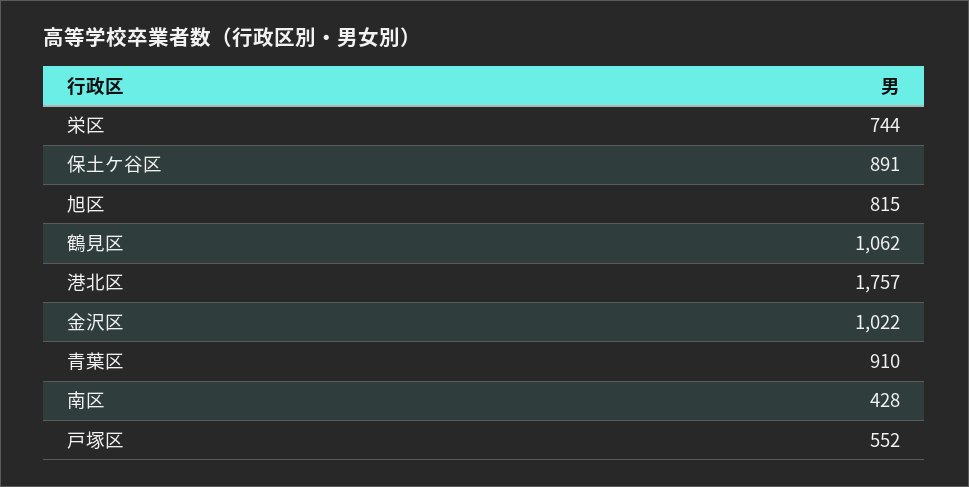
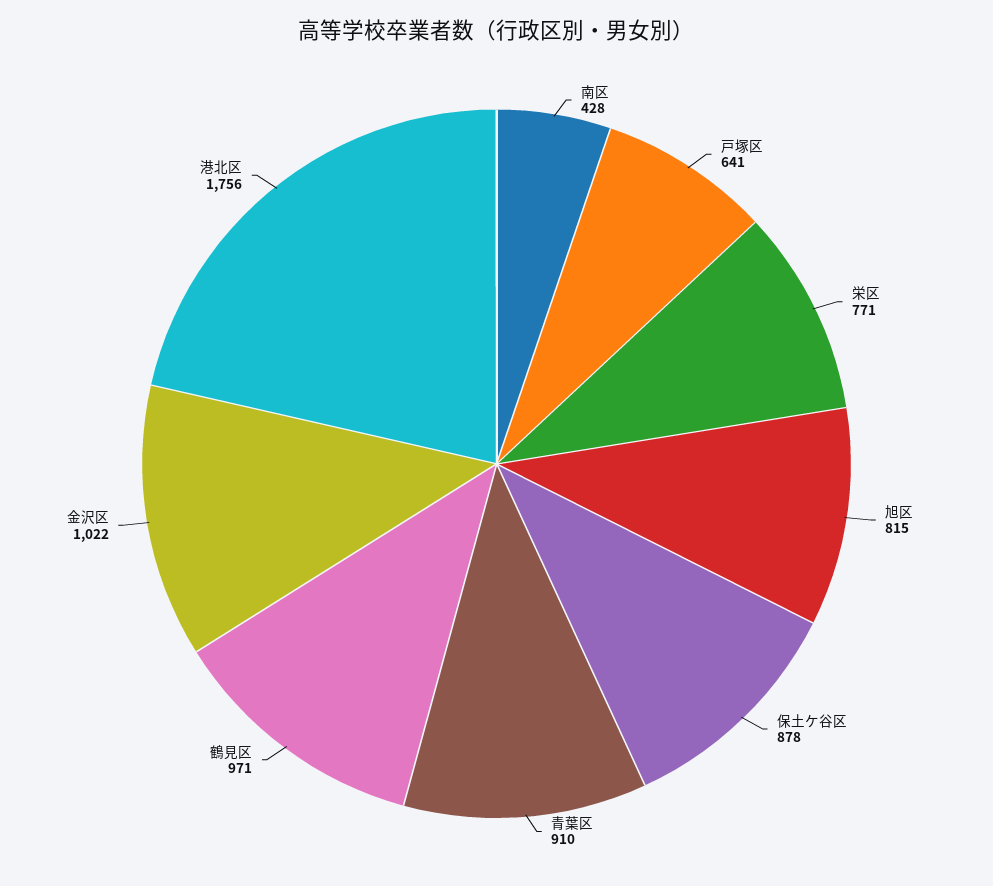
栄区: 744 -> 771
保土ケ谷区: 891 -> 878
鶴見区: 1062 -> 971
港北区: 1757 -> 1756
戸塚区: 552 -> 641

